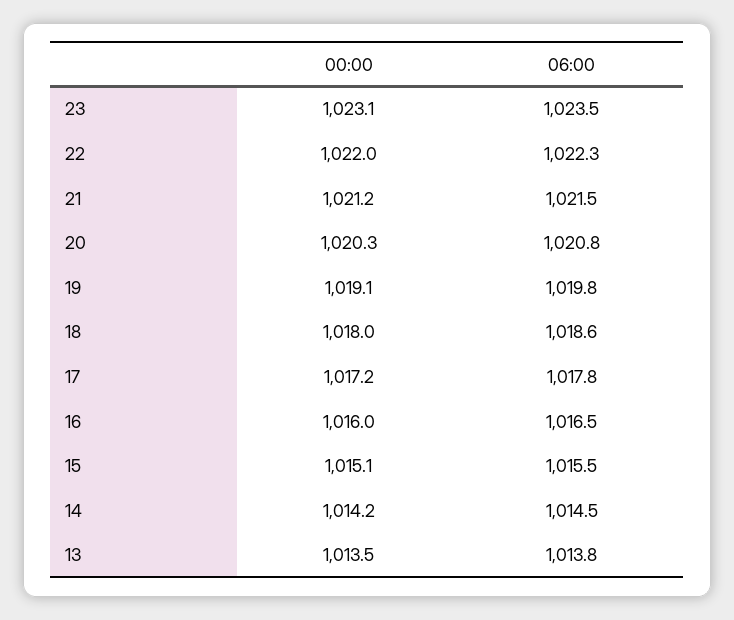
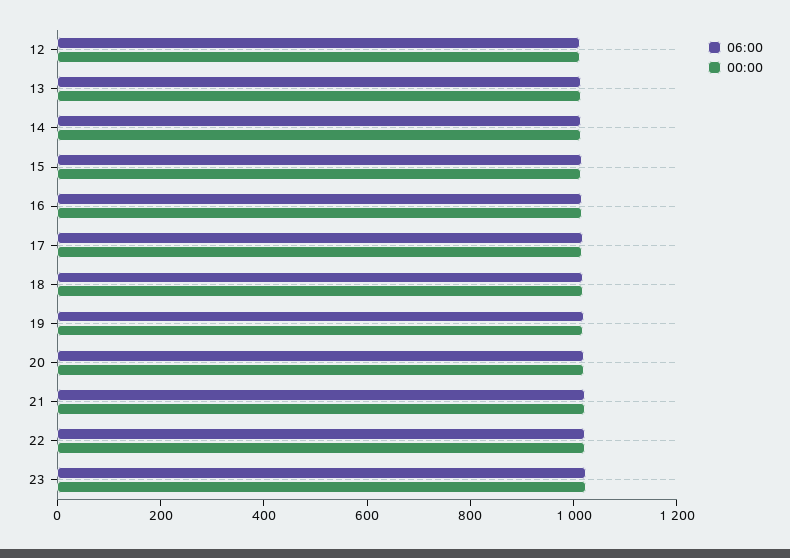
06:00, 12: none -> 1000
00:00, 12: none -> 1000

